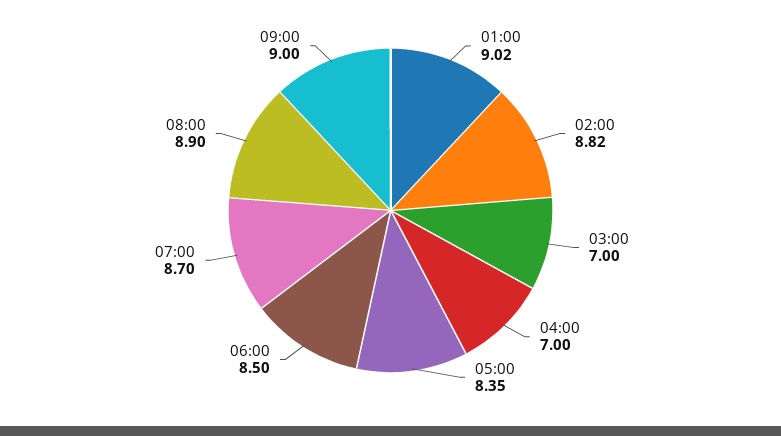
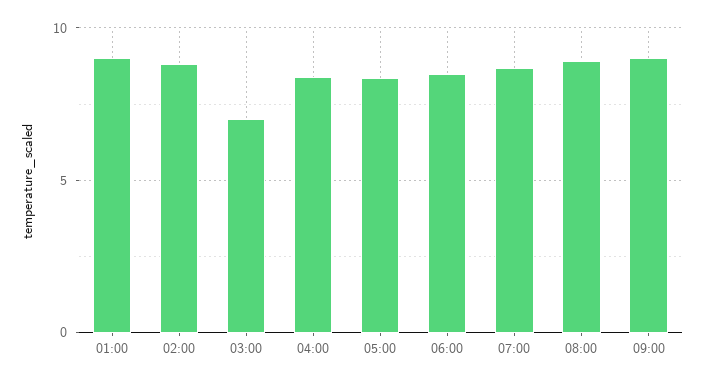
04:00: 7 -> 8.5

